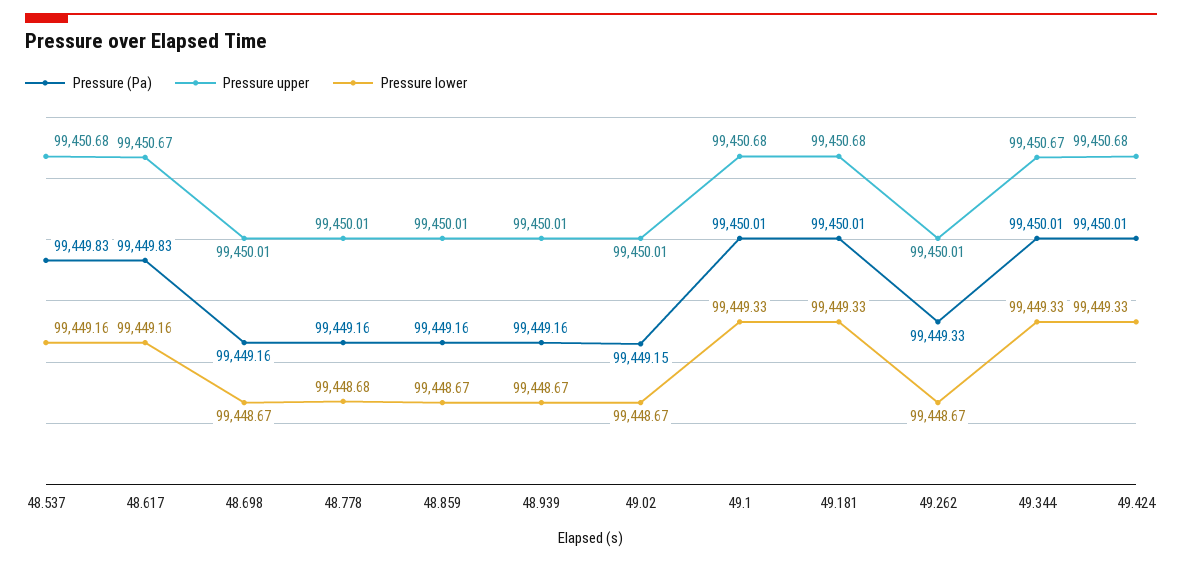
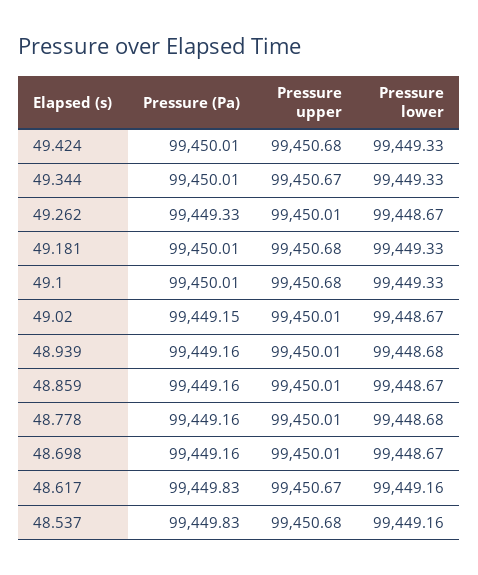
Pressure lower, 48.939: 99448.67 -> 99448.68

